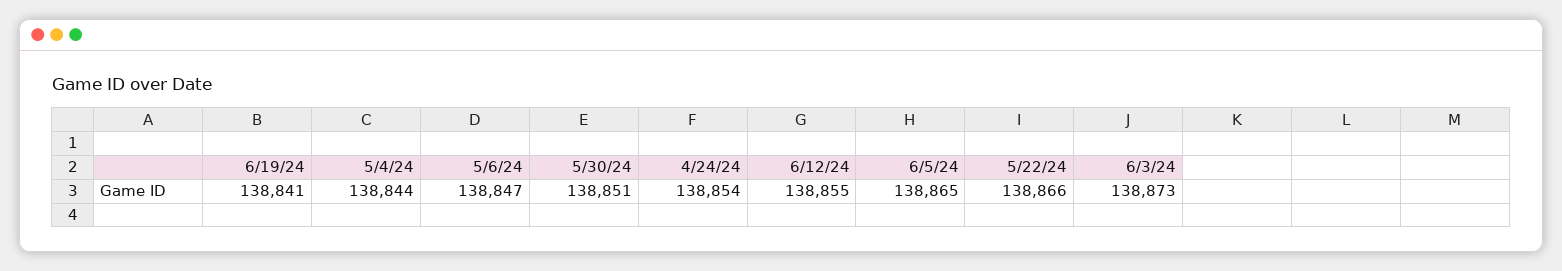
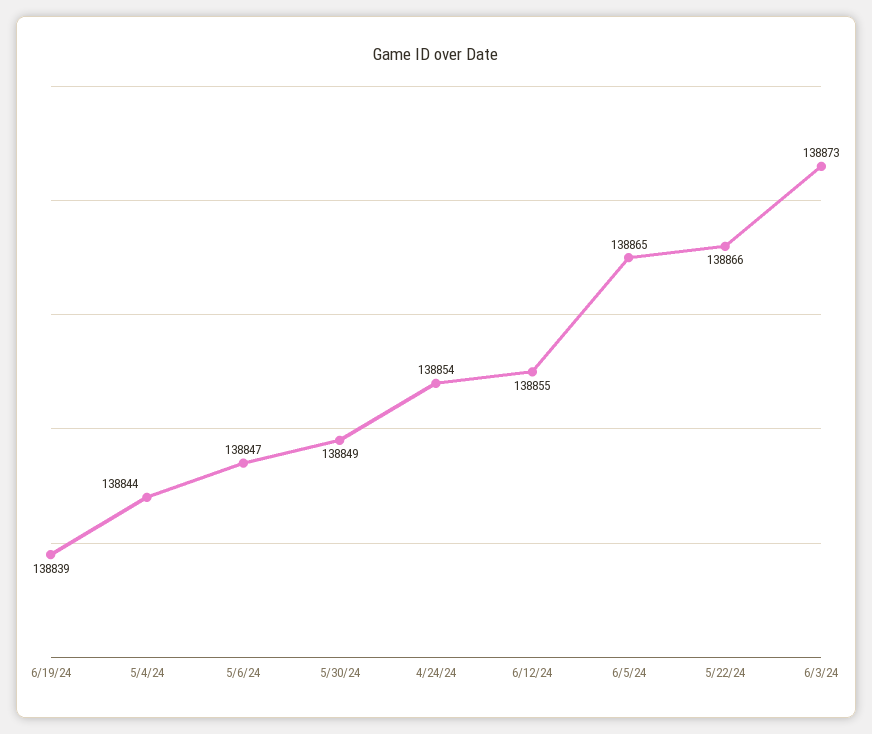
6/19/24: 138841 -> 138839
5/30/24: 138851 -> 138849

